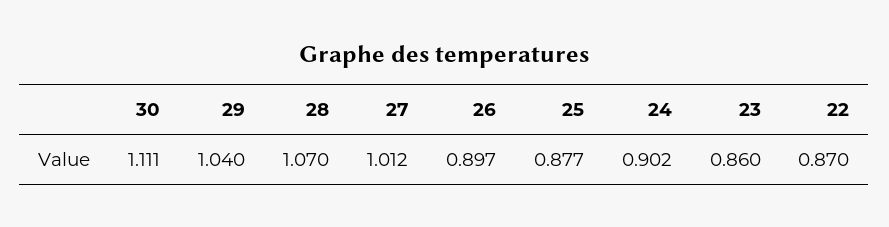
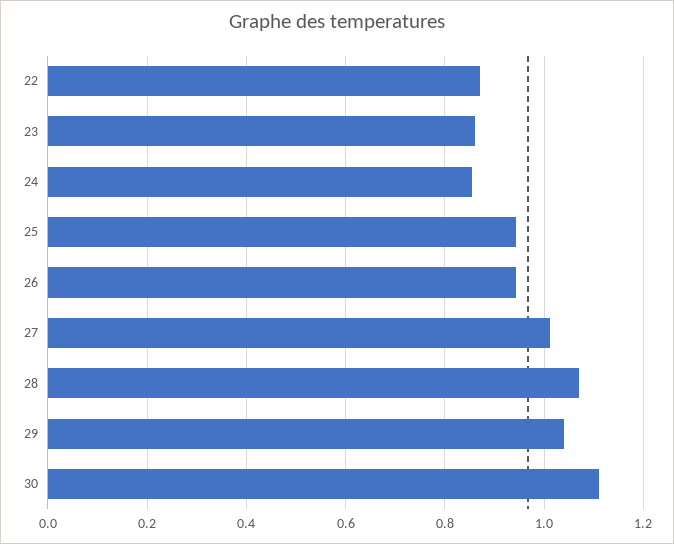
26: 0.897 -> 0.94
25: 0.877 -> 0.94
24: 0.902 -> 0.86

